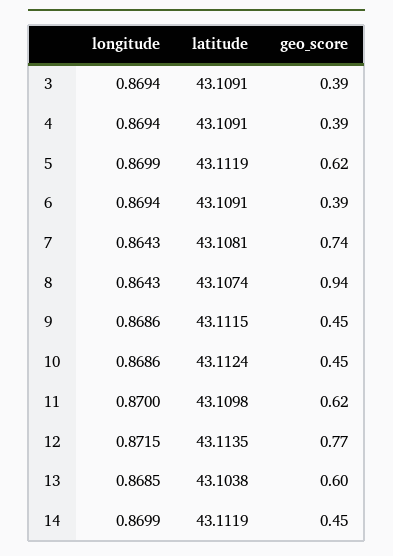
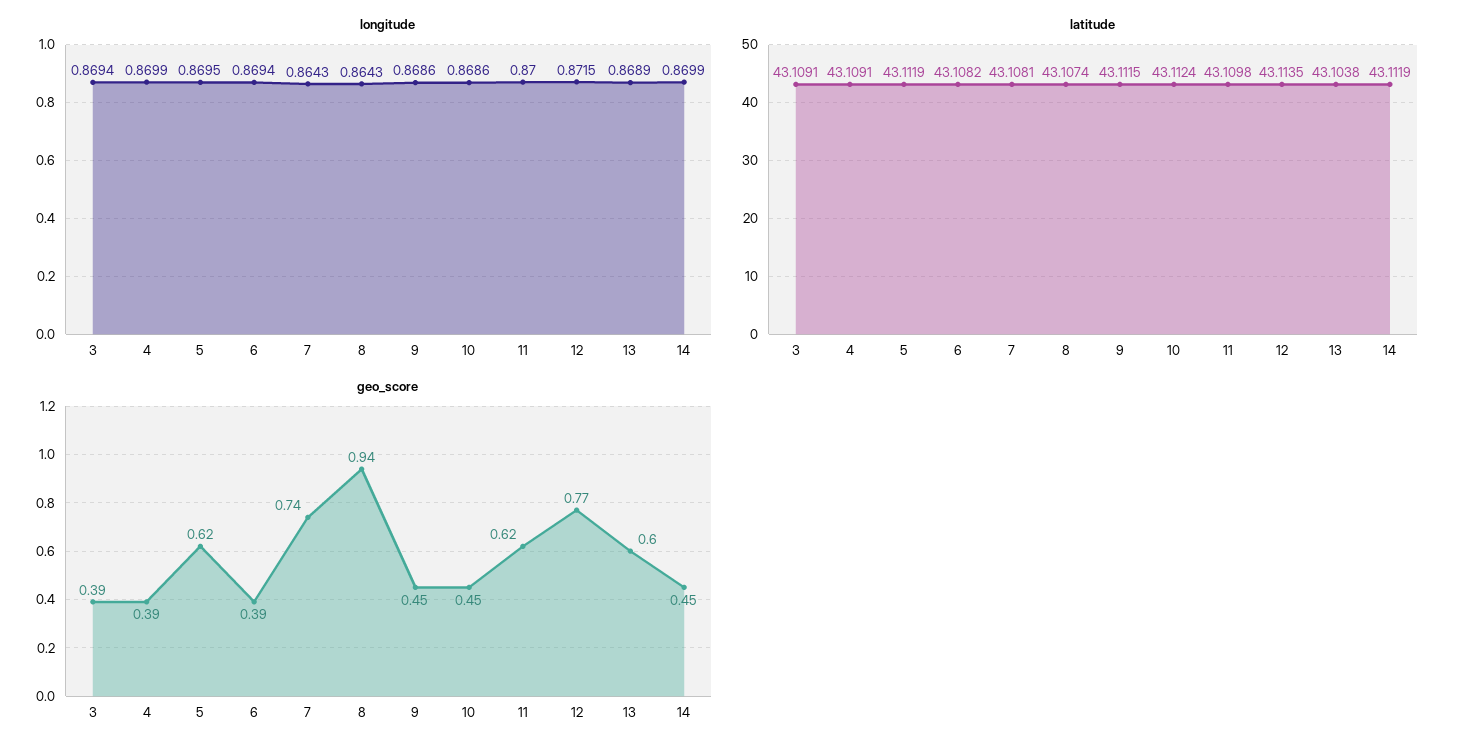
longitude, 4: 0.8694 -> 0.8699
longitude, 5: 0.8699 -> 0.8695
latitude, 6: 43.1091 -> 43.1082
longitude, 13: 0.8685 -> 0.8689

